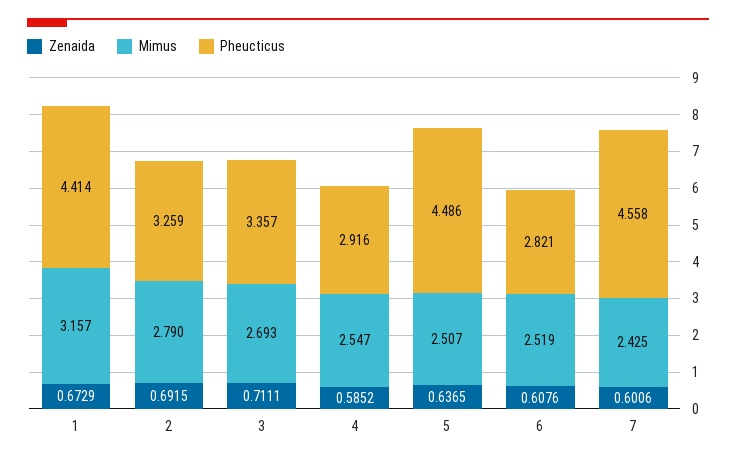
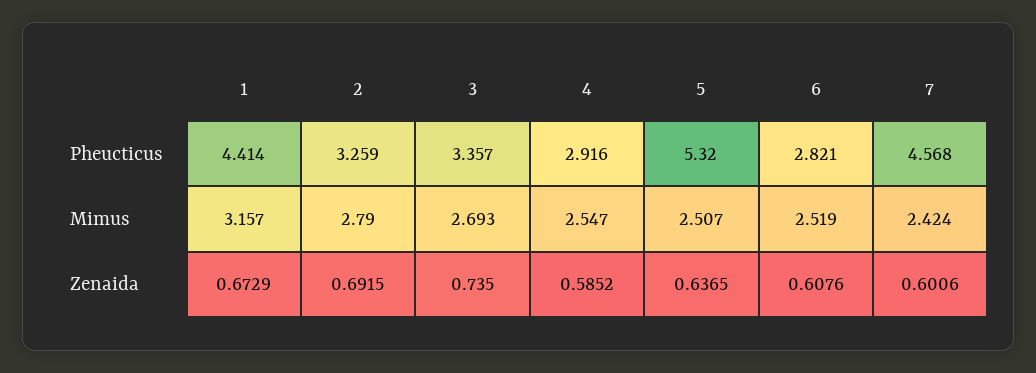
Zenaida, 3: 0.7111 -> 0.735
Pheucticus, 5: 4.486 -> 5.32
Mimus, 7: 2.425 -> 2.424
Pheucticus, 7: 4.558 -> 4.568

